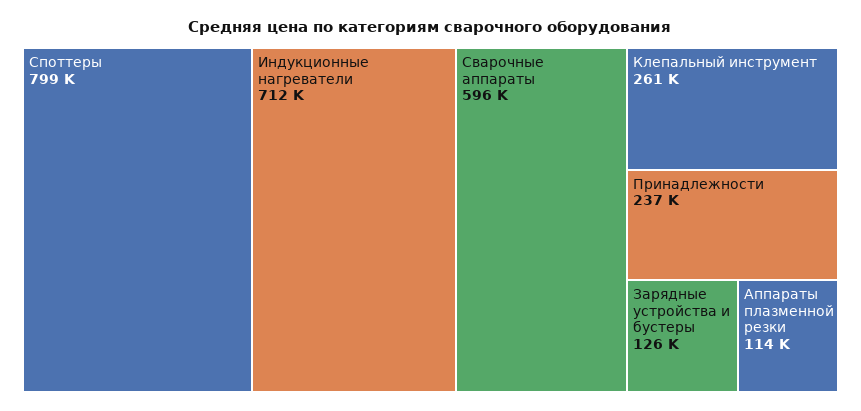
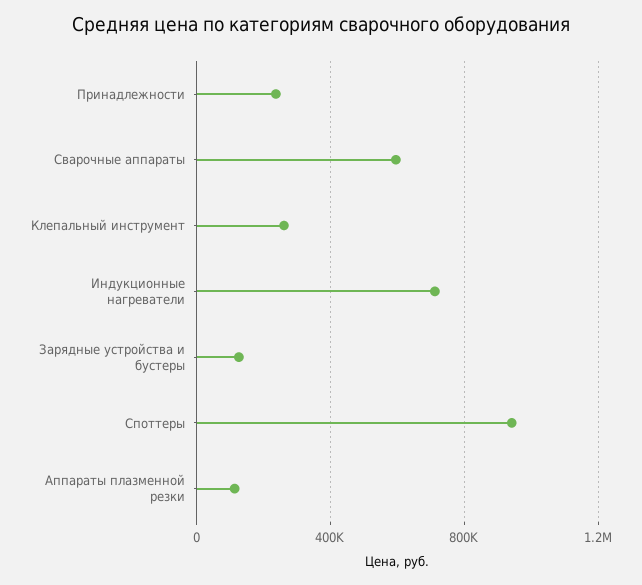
Споттеры: 799000 -> 950000

